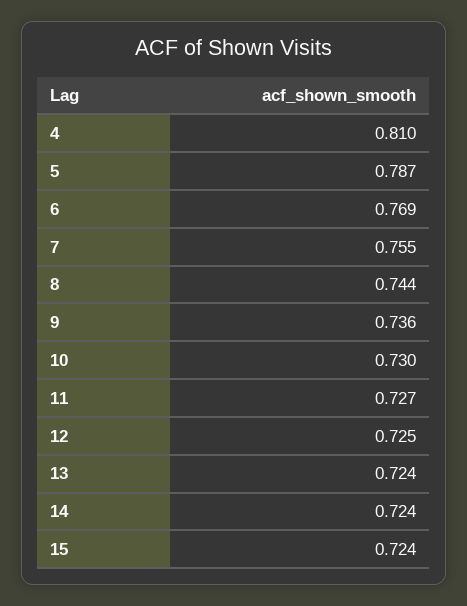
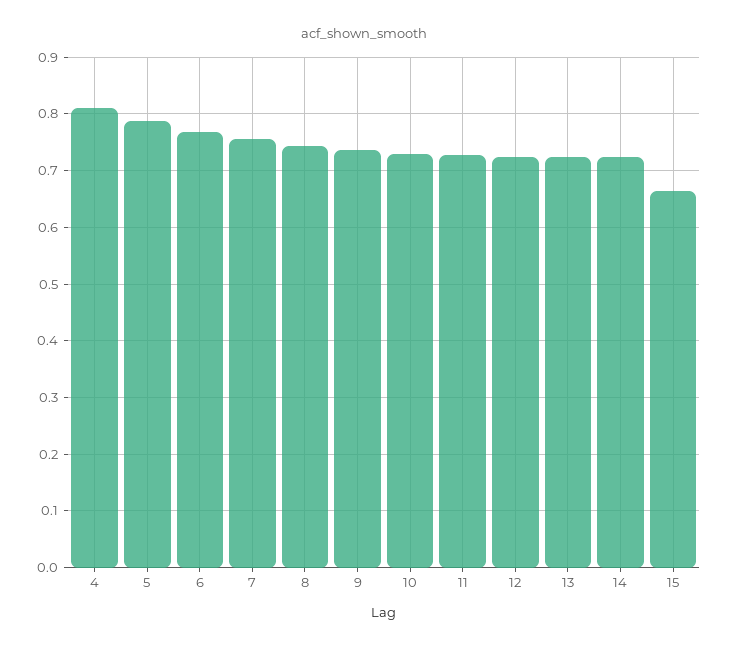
15: 0.724 -> 0.66

